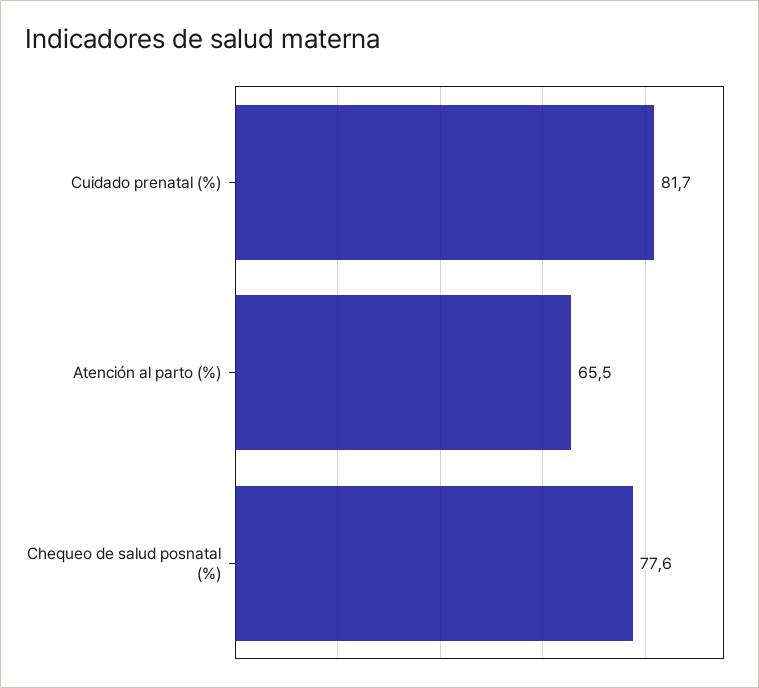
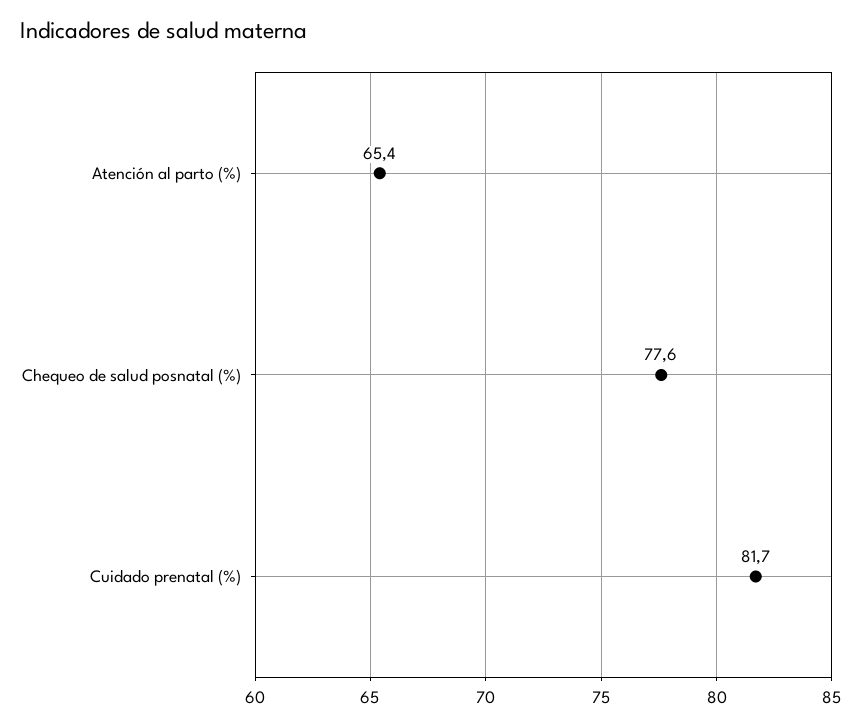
Atención al parto (%): 65.5 -> 65.4

